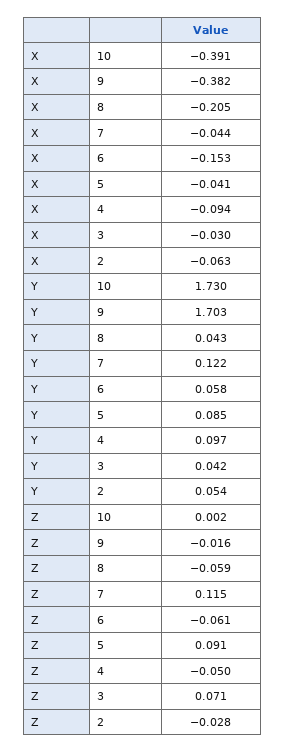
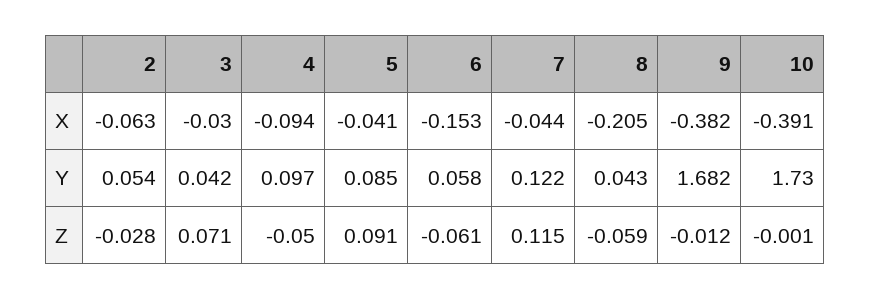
Y, 9: 1.703 -> 1.682
Z, 10: 0.002 -> -0.001
Z, 9: -0.016 -> -0.012

